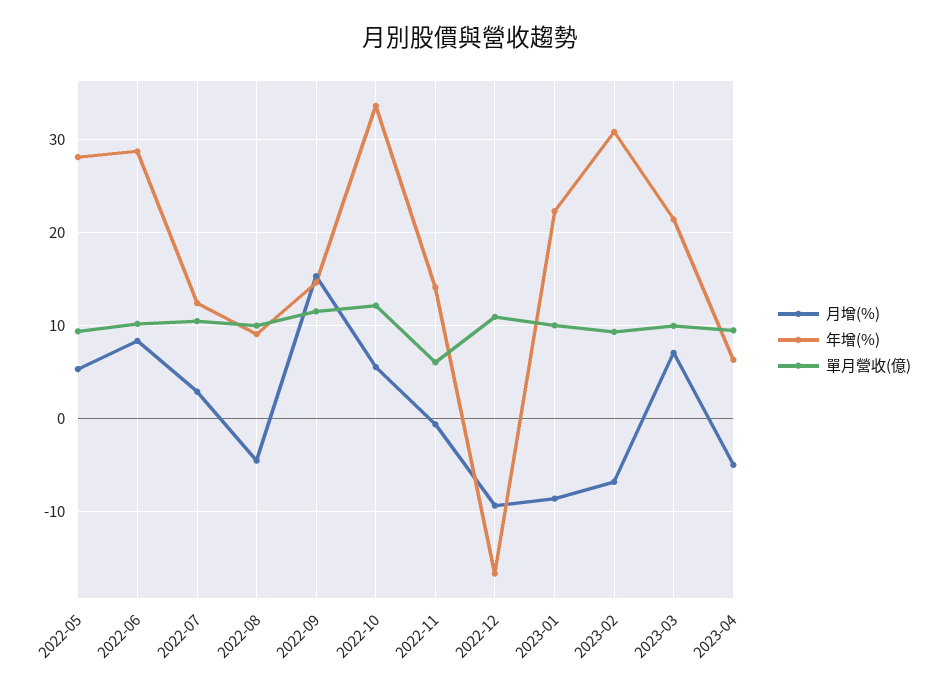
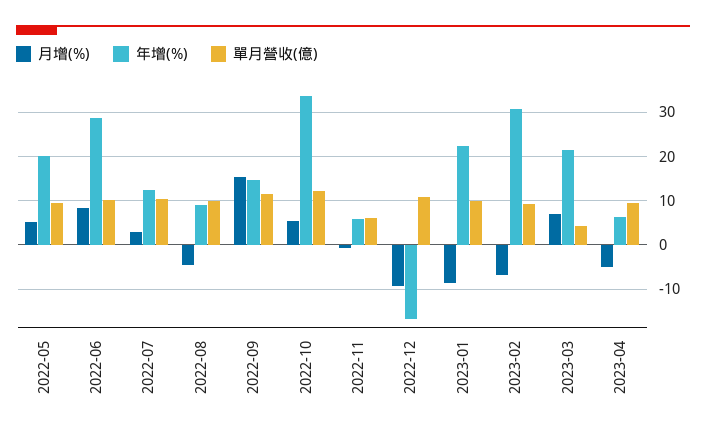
年增(%), 2022-05: 28 -> 20
年增(%), 2022-11: 14 -> 6
單月營收(億), 2023-03: 10 -> 4

